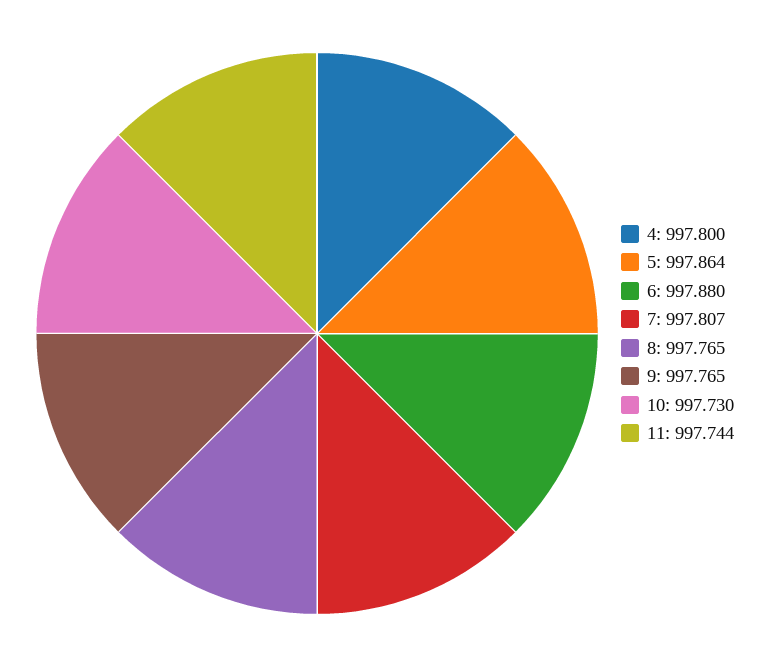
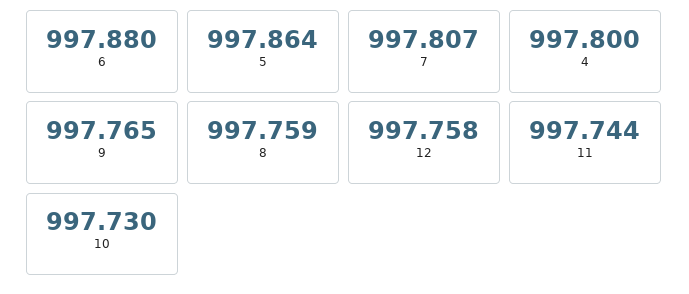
8: 997.765 -> 997.759
12: none -> 997.758

